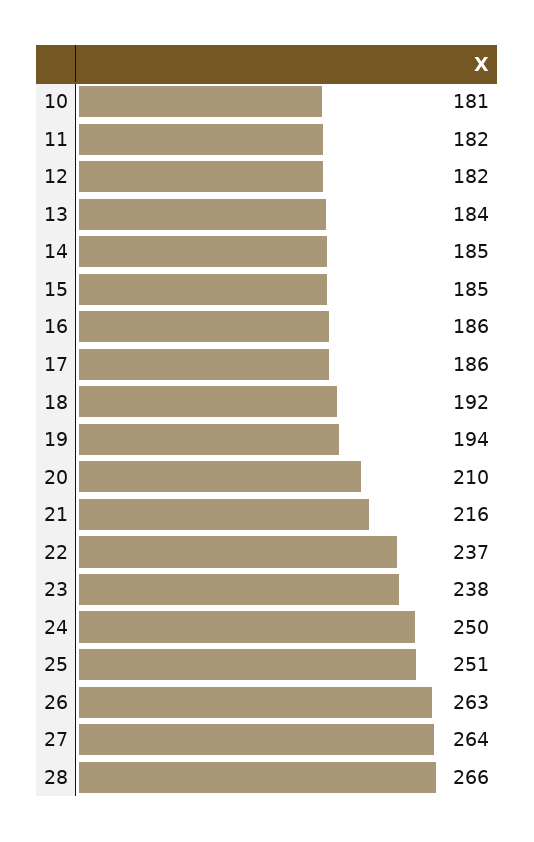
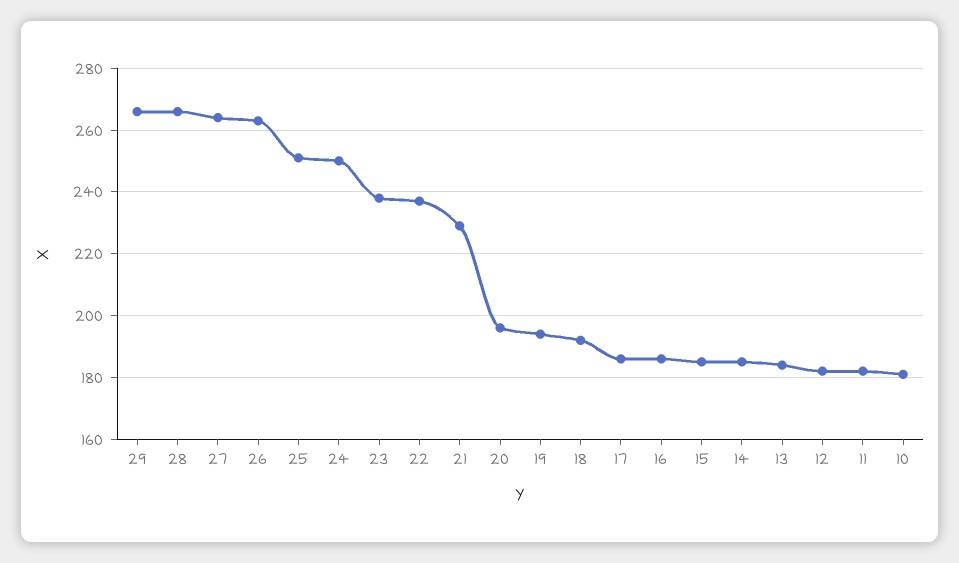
20: 210 -> 195
21: 216 -> 230
29: none -> 265

